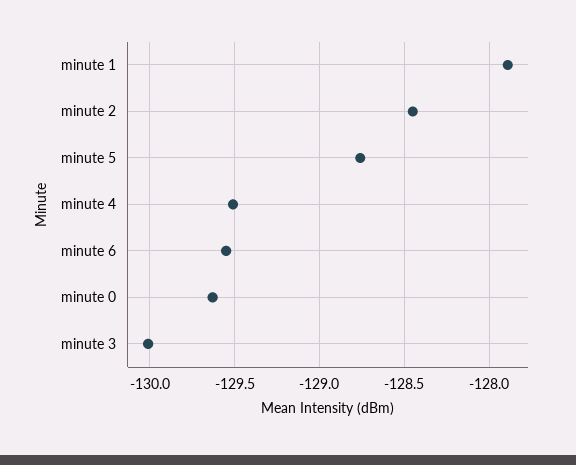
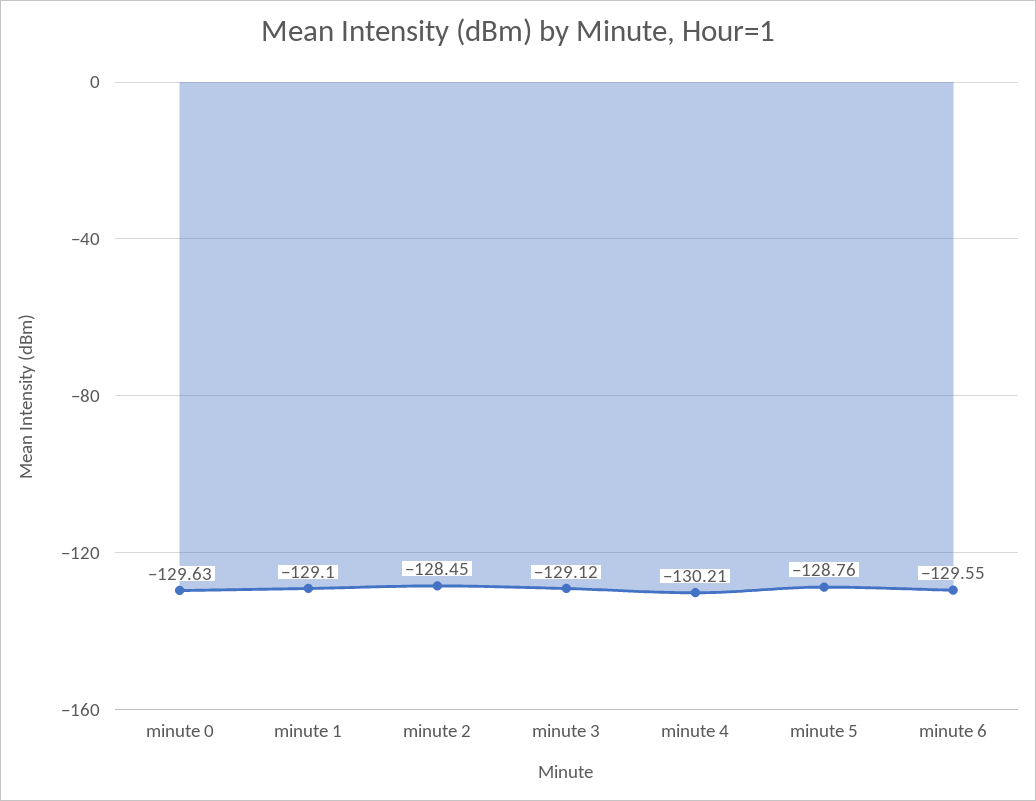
minute 1: -127.9 -> -129.1
minute 4: -129.5 -> -130.21
minute 3: -130 -> -129.12

